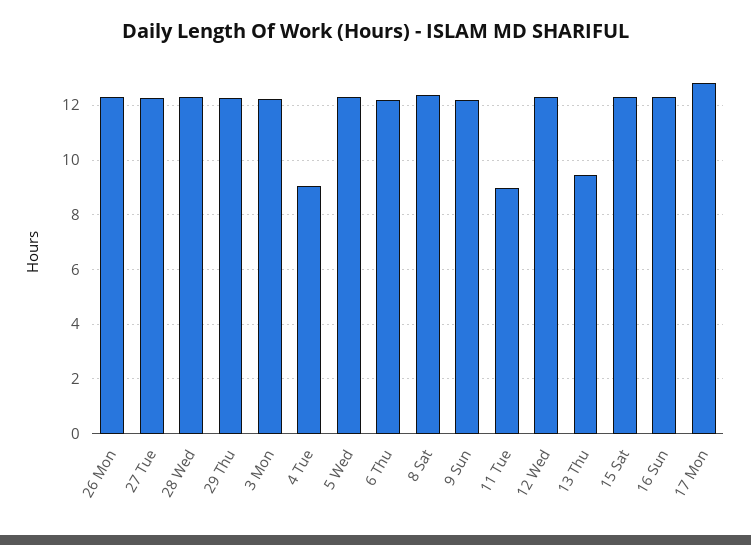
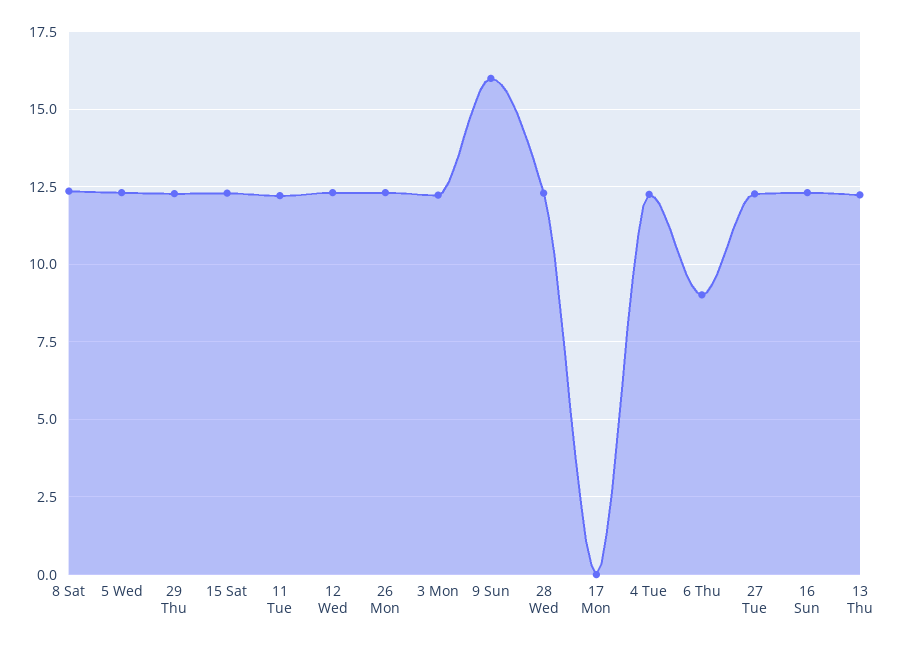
4 Tue: 9 -> 12.25
6 Thu: 12.25 -> 9
9 Sun: 12.25 -> 16
11 Tue: 9 -> 12.25
13 Thu: 9.5 -> 12.25
17 Mon: 12.75 -> 0

